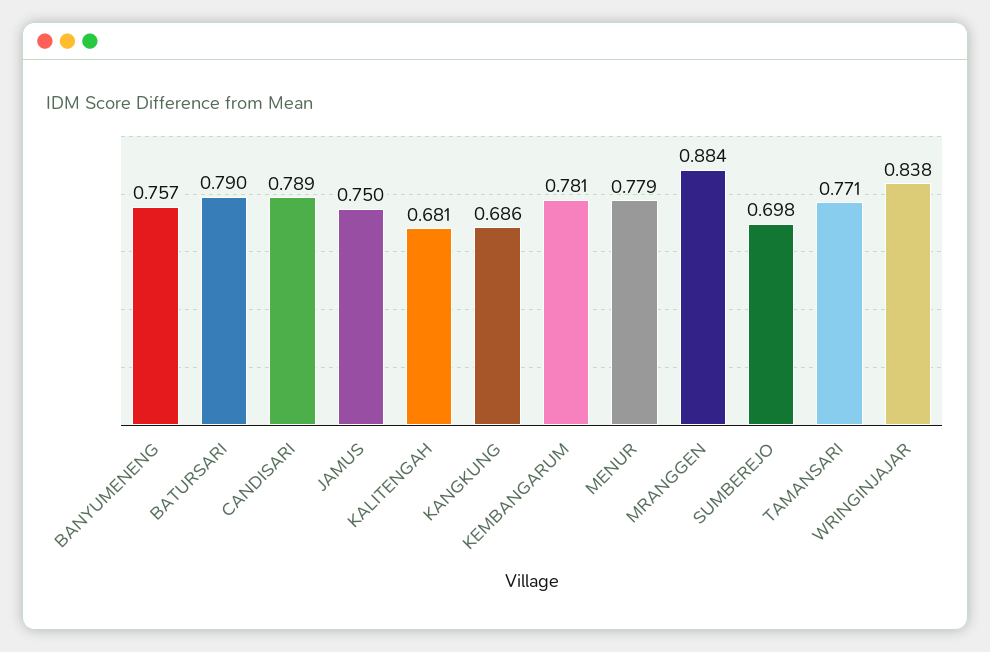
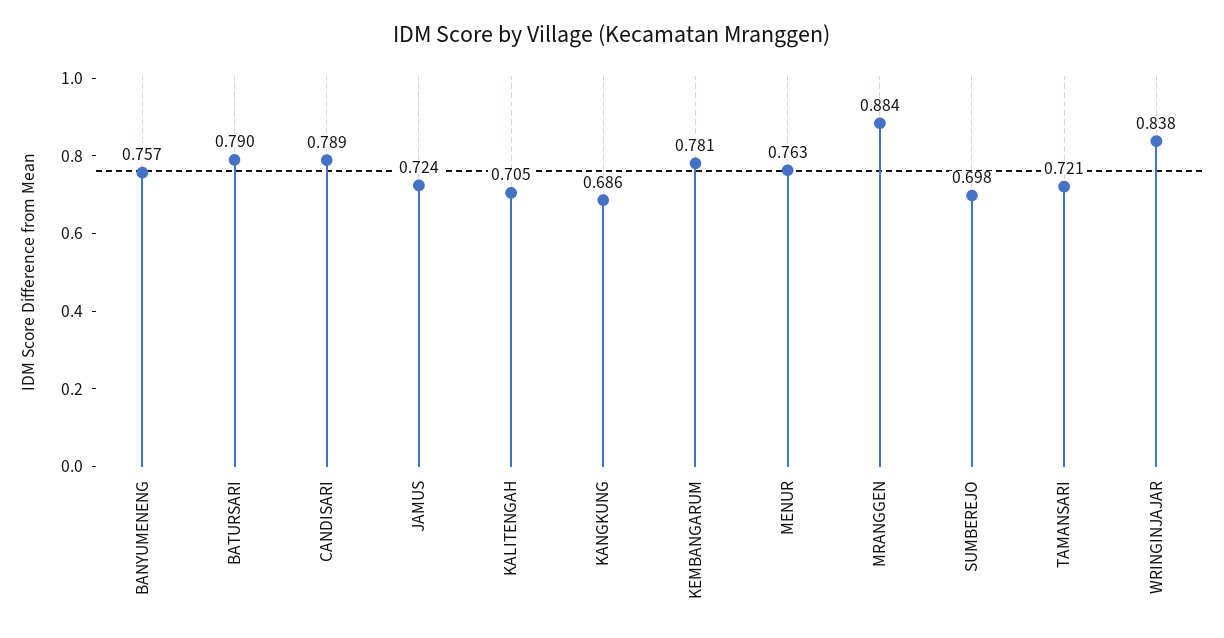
JAMUS: 0.75 -> 0.724
KALITENGAH: 0.681 -> 0.705
MENUR: 0.779 -> 0.763
TAMANSARI: 0.771 -> 0.721

